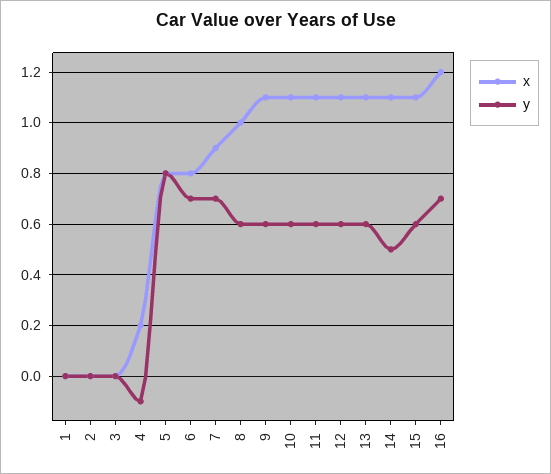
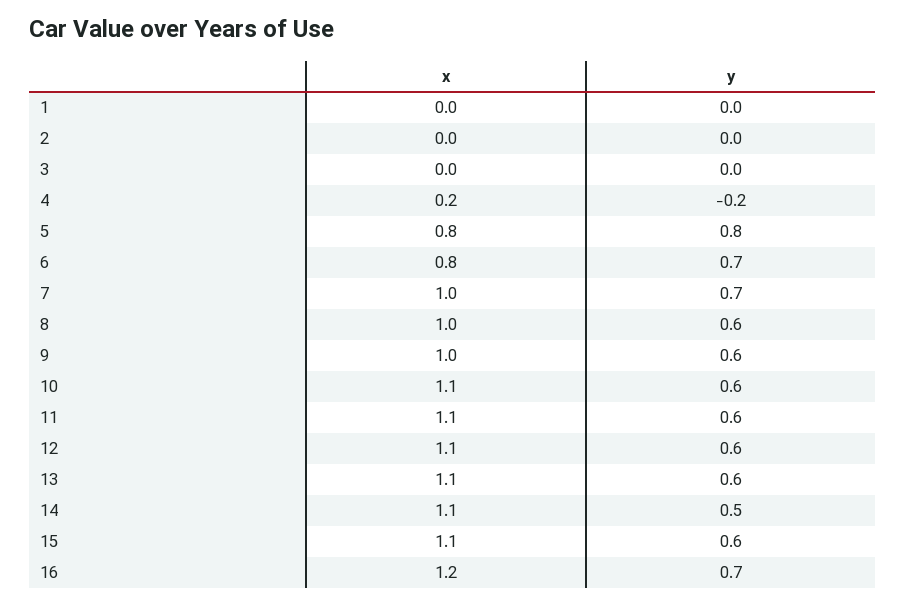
y, 4: -0.1 -> -0.2
x, 7: 0.9 -> 1
x, 9: 1.1 -> 1

